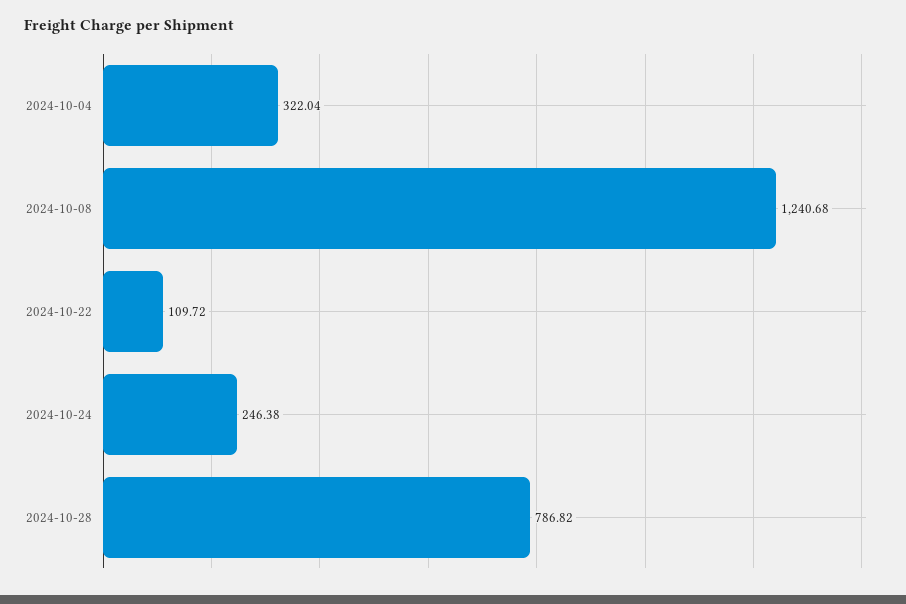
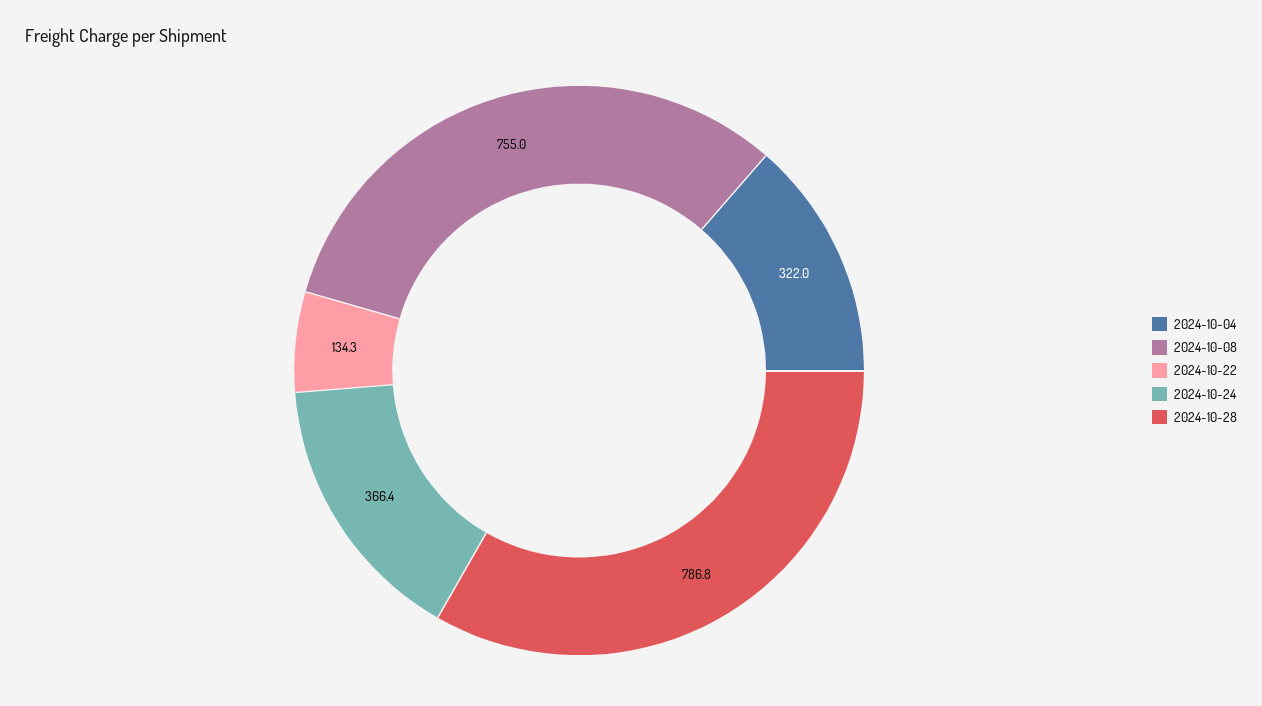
2024-10-08: 1240.68 -> 755
2024-10-22: 109.72 -> 134.3
2024-10-24: 246.38 -> 366.4

